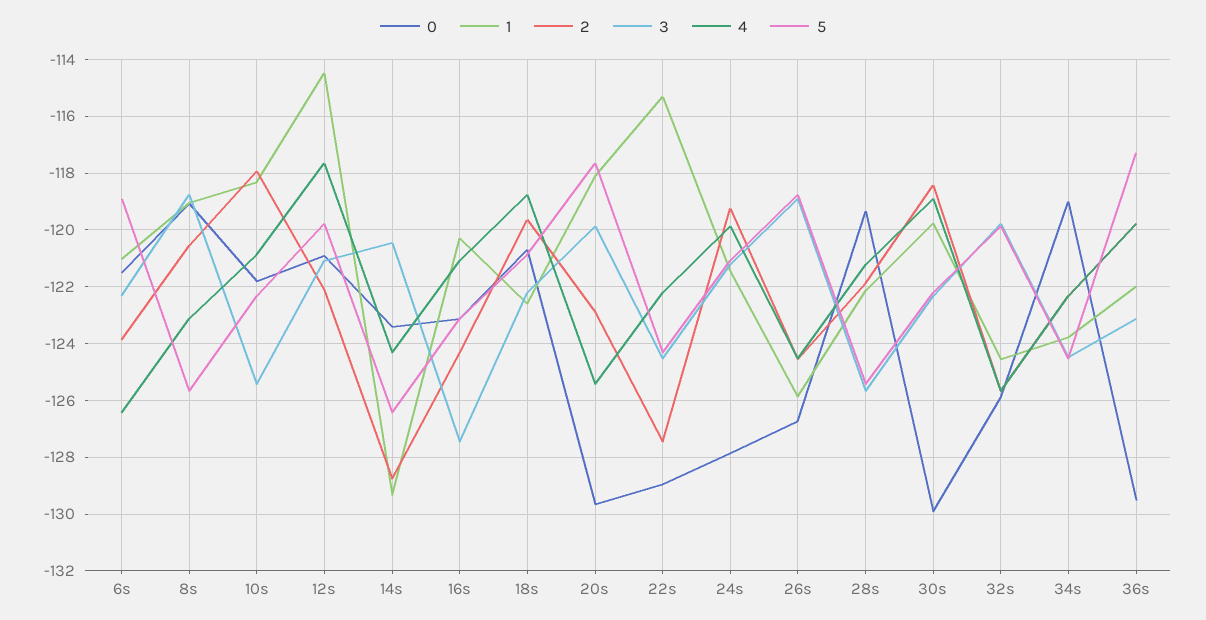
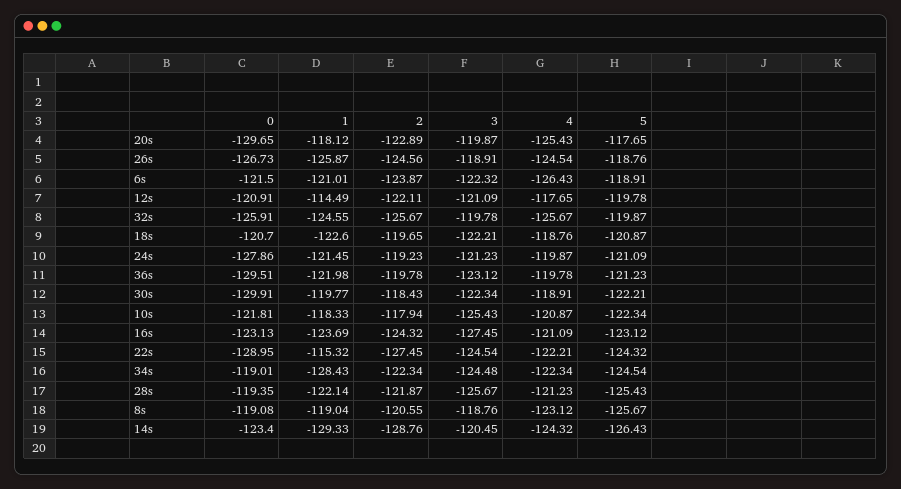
1, 16s: -120.25 -> -123.69
1, 34s: -123.75 -> -128.43
5, 36s: -117.25 -> -121.23

